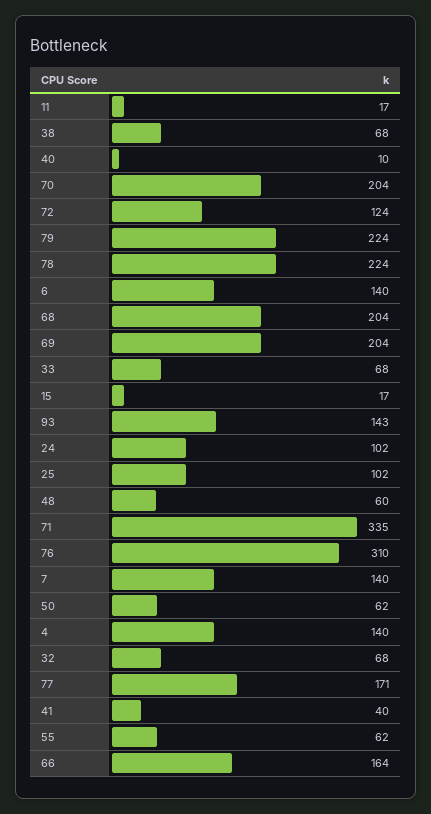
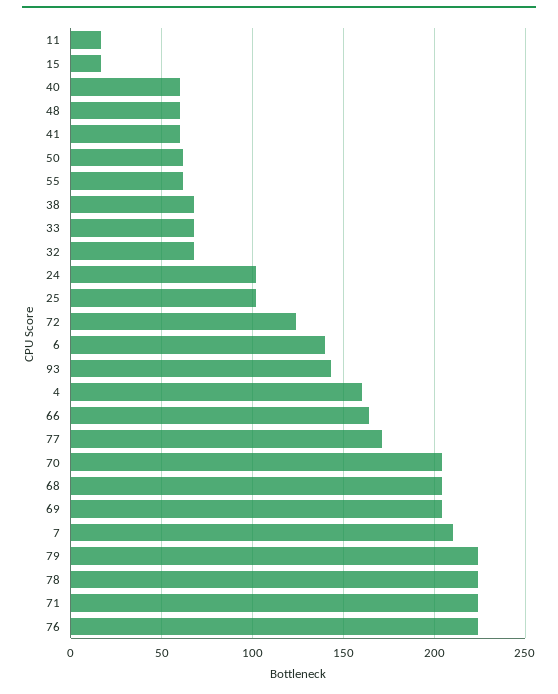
40: 10 -> 60
71: 335 -> 225
76: 310 -> 225
7: 140 -> 210
4: 140 -> 160
41: 40 -> 60

